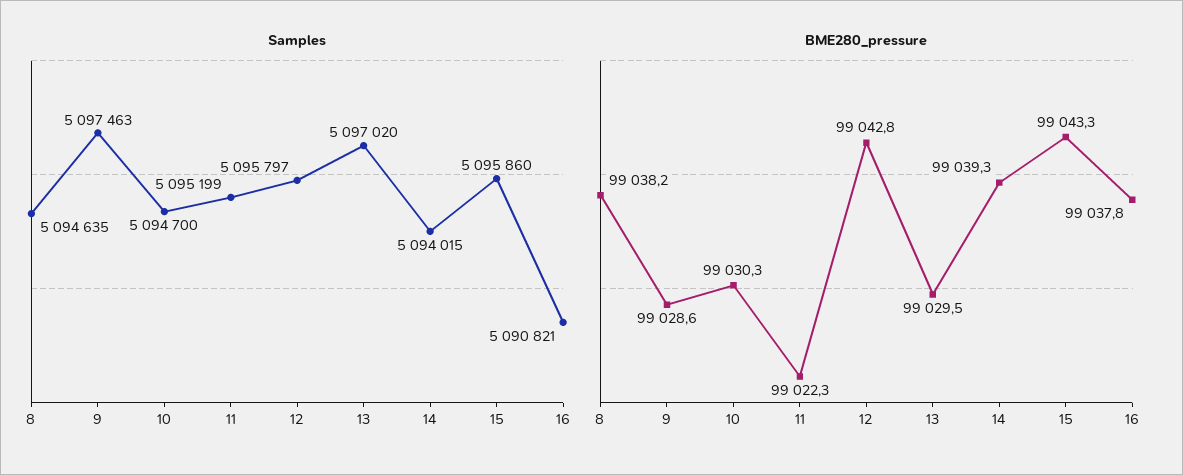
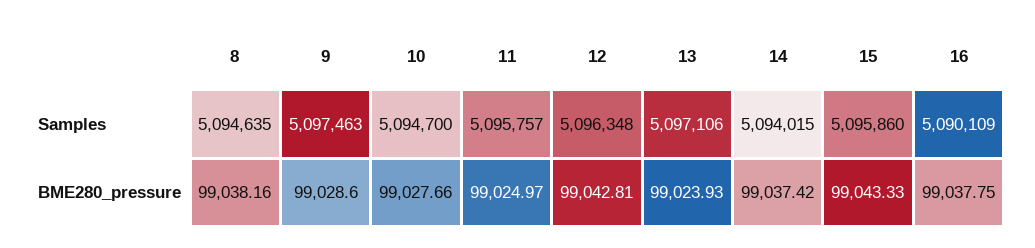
Samples, 11: 5095199 -> 5095757
Samples, 12: 5095797 -> 5096348
Samples, 13: 5097020 -> 5097106
Samples, 16: 5090821 -> 5090109
BME280_pressure, 10: 99030.3 -> 99027.66
BME280_pressure, 11: 99022.3 -> 99024.97
BME280_pressure, 13: 99029.5 -> 99023.93
BME280_pressure, 14: 99039.3 -> 99037.42

